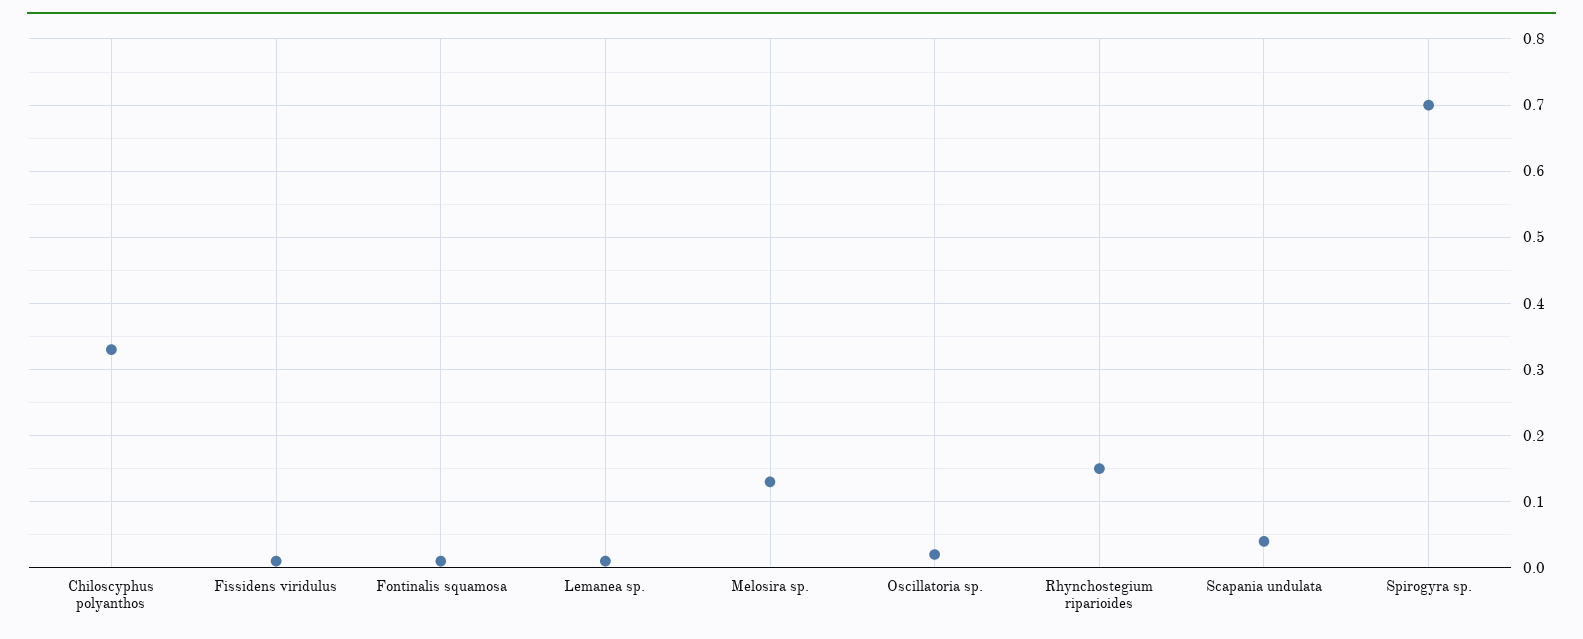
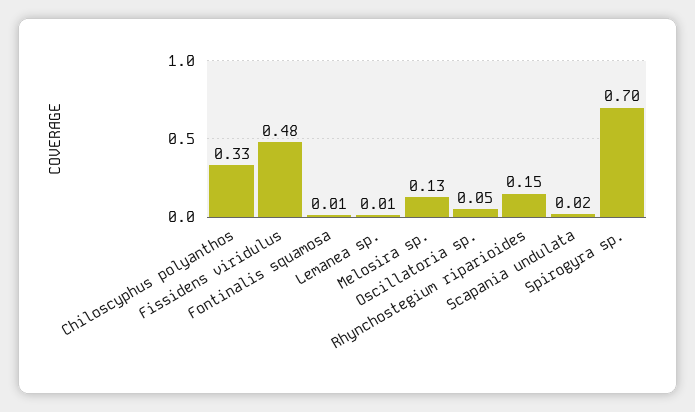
Fissidens viridulus: 0.01 -> 0.48
Oscillatoria sp.: 0.02 -> 0.05
Scapania undulata: 0.04 -> 0.02

